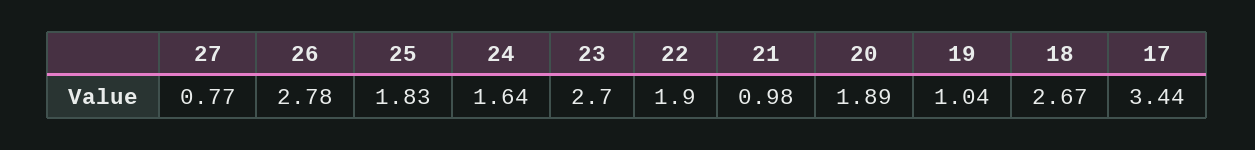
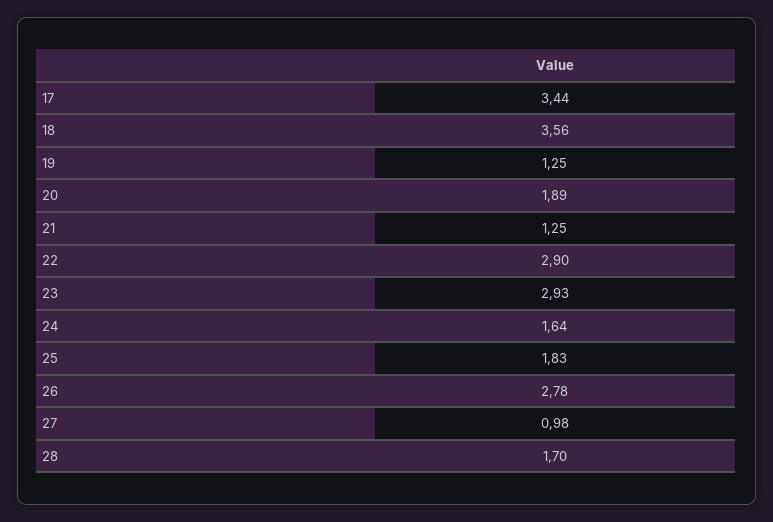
27: 0.77 -> 0.98
23: 2.7 -> 2.93
22: 1.9 -> 2.9
21: 0.98 -> 1.25
19: 1.04 -> 1.25
18: 2.67 -> 3.56
28: none -> 1.7

